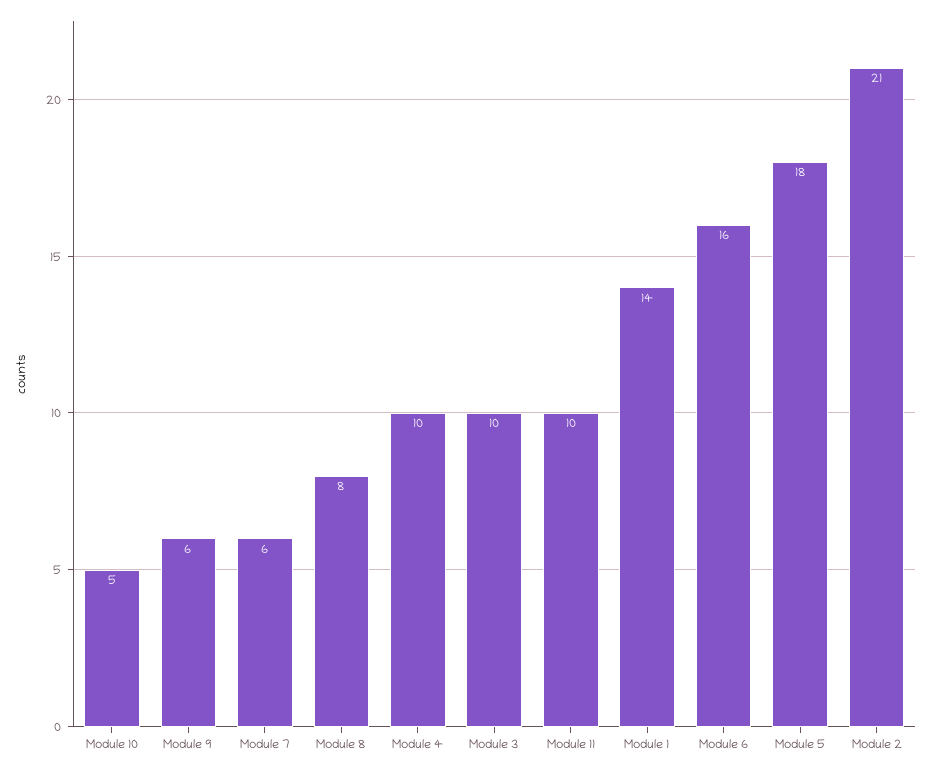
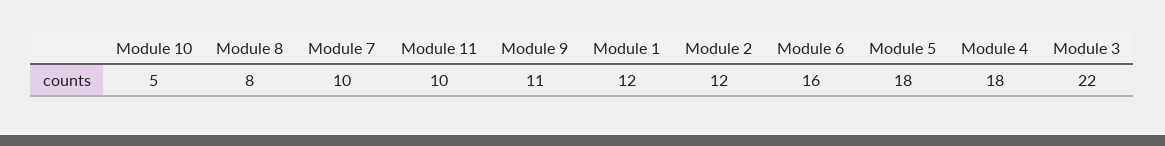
Module 9: 6 -> 11
Module 7: 6 -> 10
Module 4: 10 -> 18
Module 3: 10 -> 22
Module 1: 14 -> 12
Module 2: 21 -> 12

